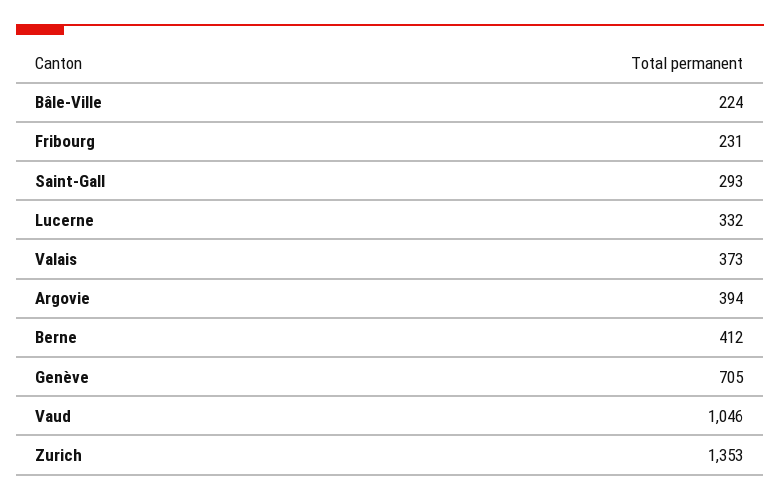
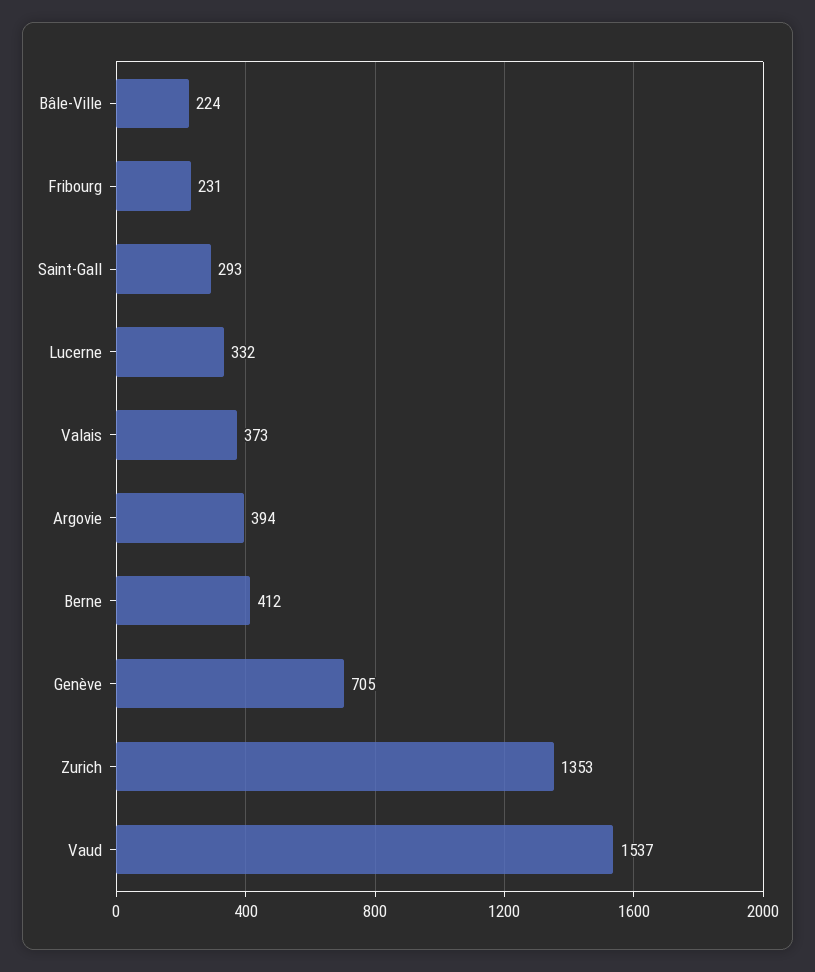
Vaud: 1046 -> 1537

